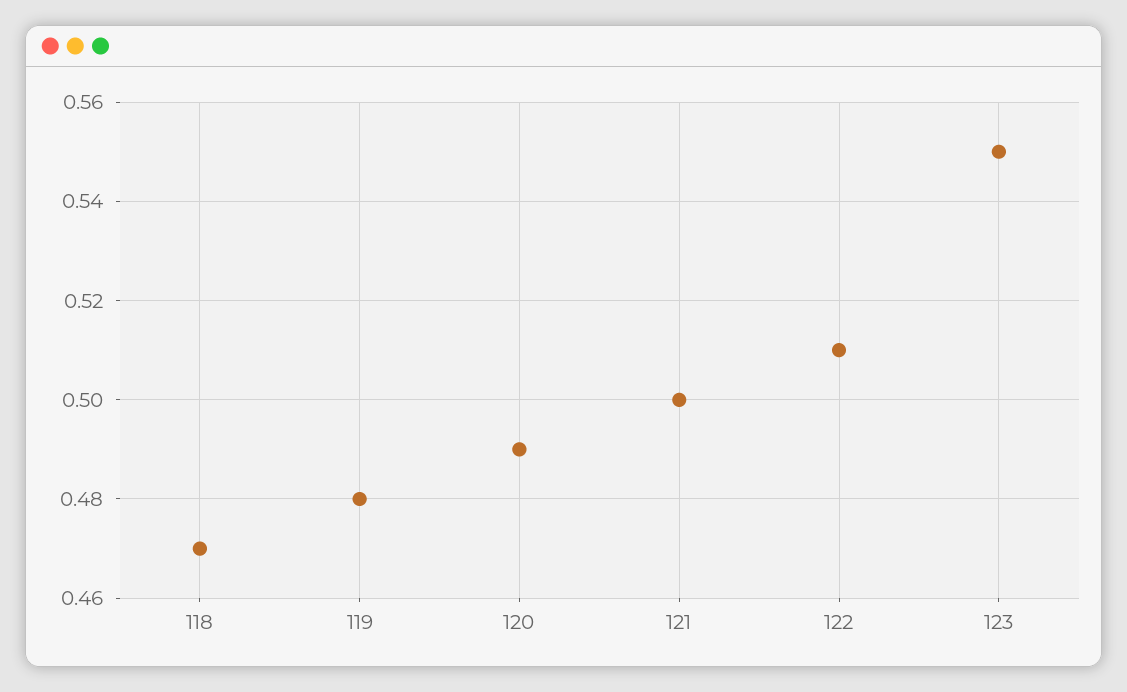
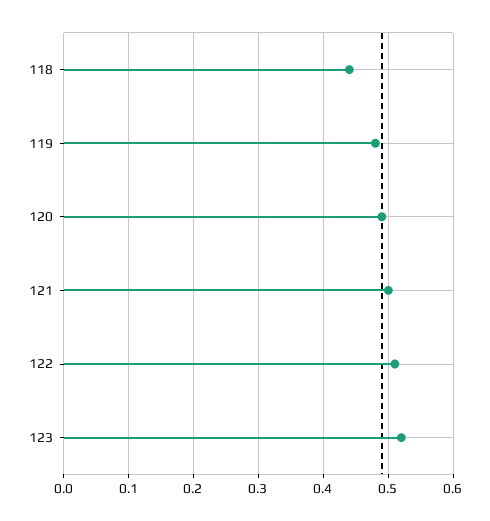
118: 0.47 -> 0.44
123: 0.55 -> 0.52

